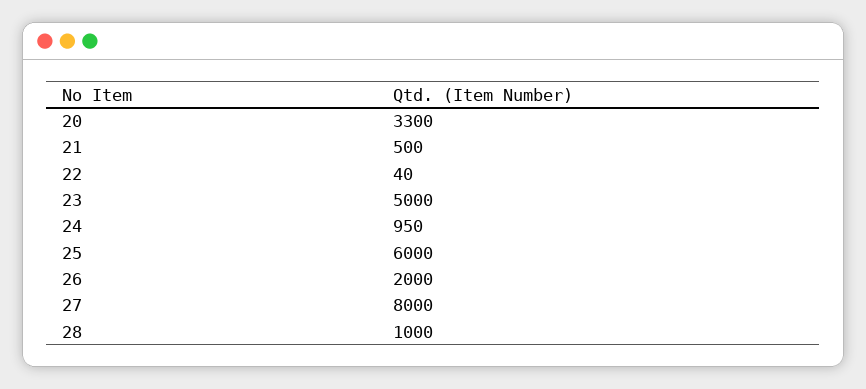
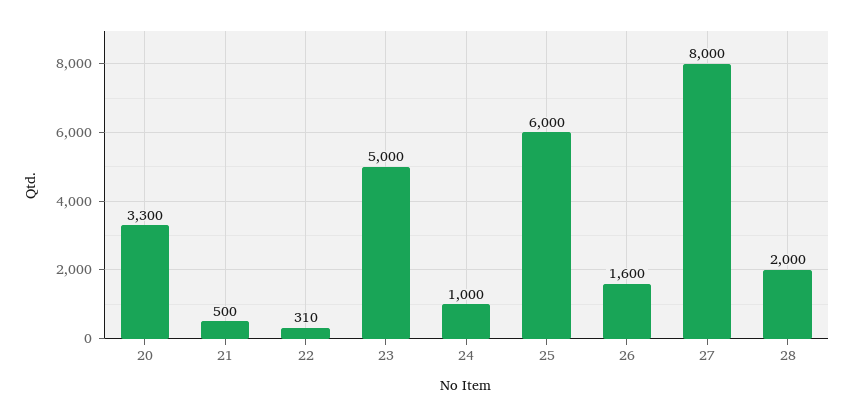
22: 40 -> 310
24: 950 -> 1000
26: 2000 -> 1600
28: 1000 -> 2000

